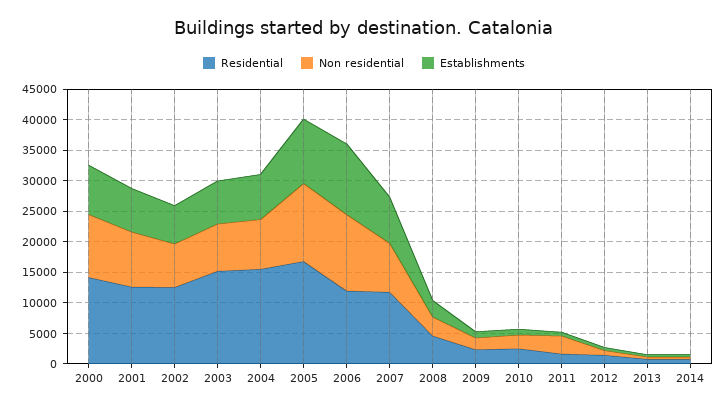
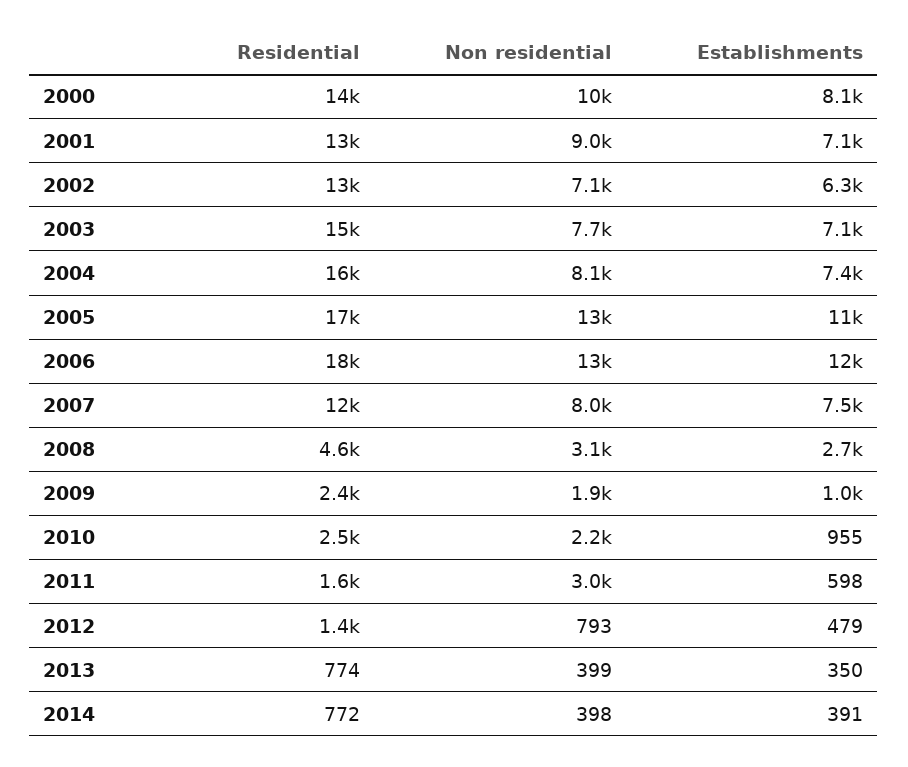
Residential, 2006: 12500 -> 18000

